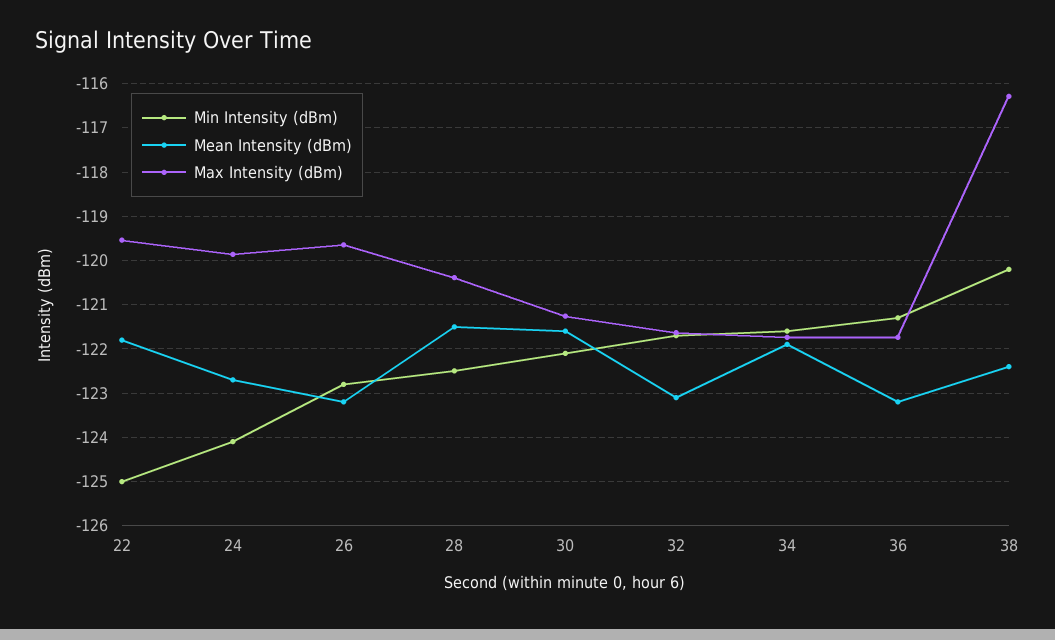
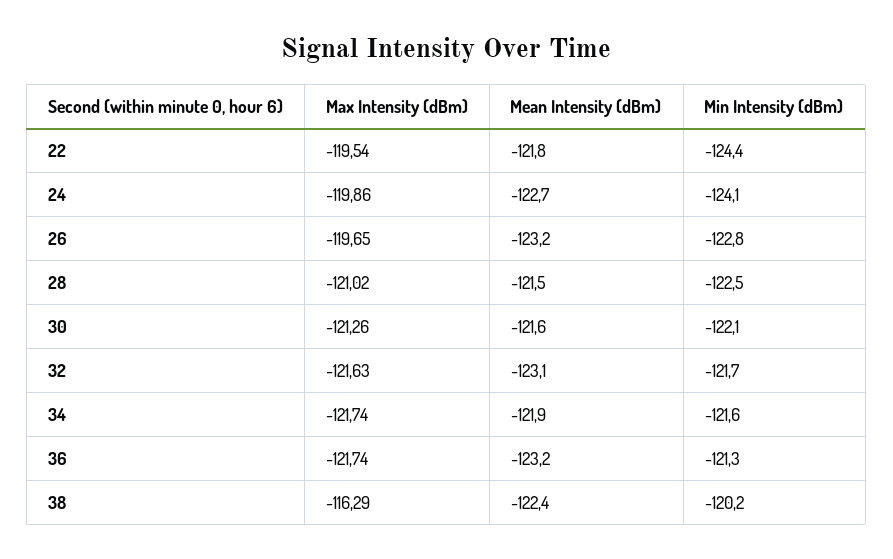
Min Intensity (dBm), 22: -125 -> -124.4
Max Intensity (dBm), 28: -120.4 -> -121.02

